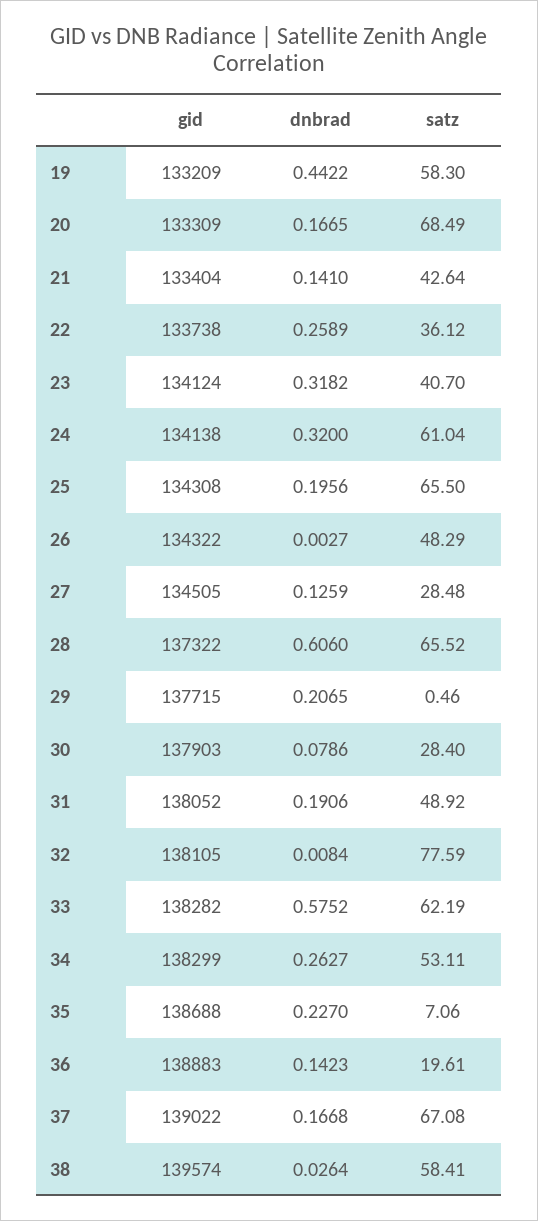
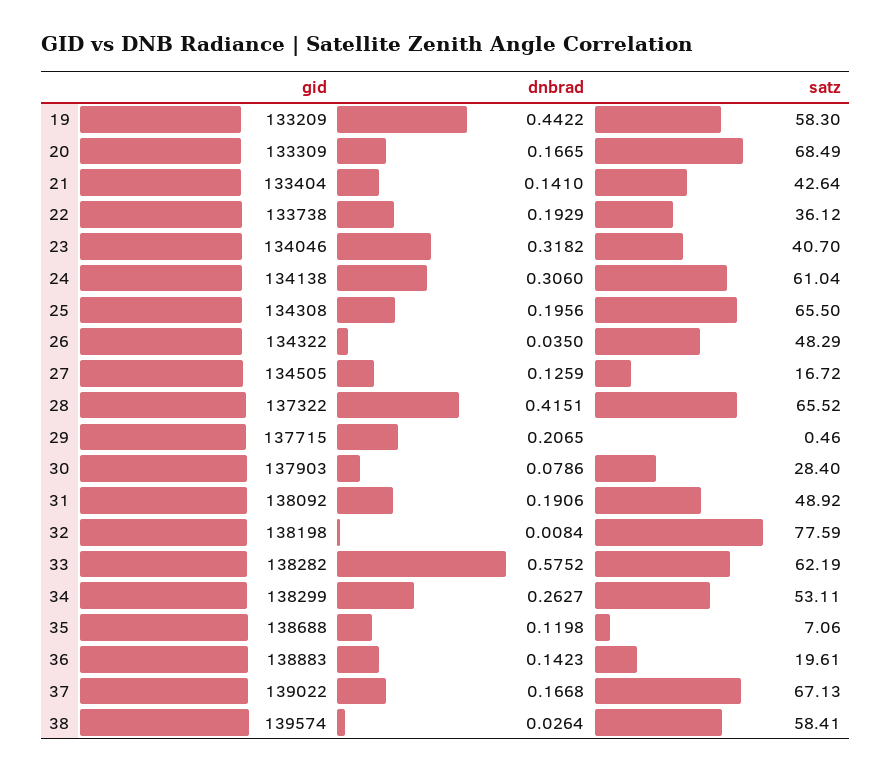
dnbrad, 22: 0.2589 -> 0.1929
gid, 23: 134124 -> 134046
dnbrad, 24: 0.32 -> 0.306
dnbrad, 26: 0.0027 -> 0.035
satz, 27: 28.48 -> 16.72
dnbrad, 28: 0.606 -> 0.4151
gid, 31: 138052 -> 138092
gid, 32: 138105 -> 138198
dnbrad, 35: 0.227 -> 0.1198
satz, 37: 67.08 -> 67.13

